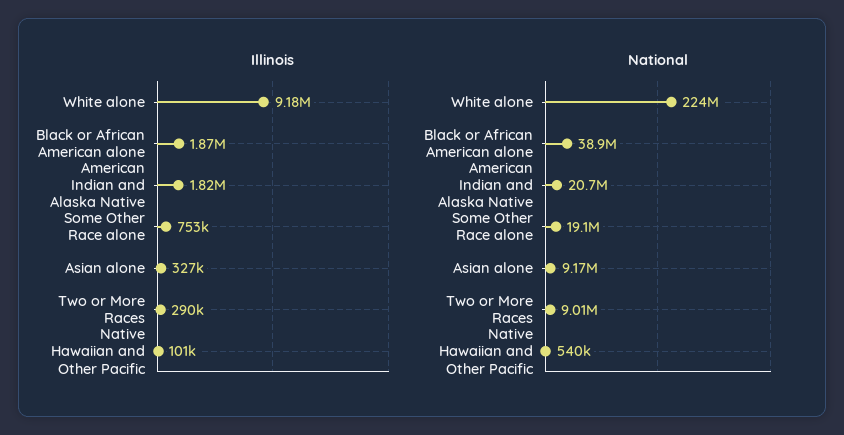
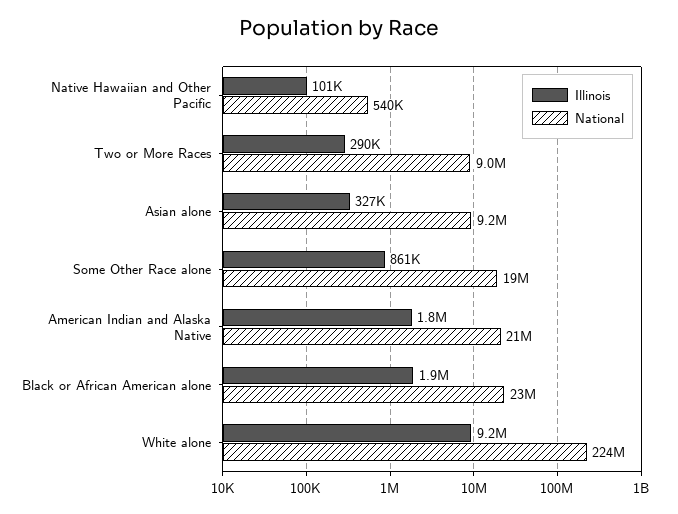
Illinois, Some Other Race alone: 753000 -> 861000
National, Black or African American alone: 38900000 -> 23000000

